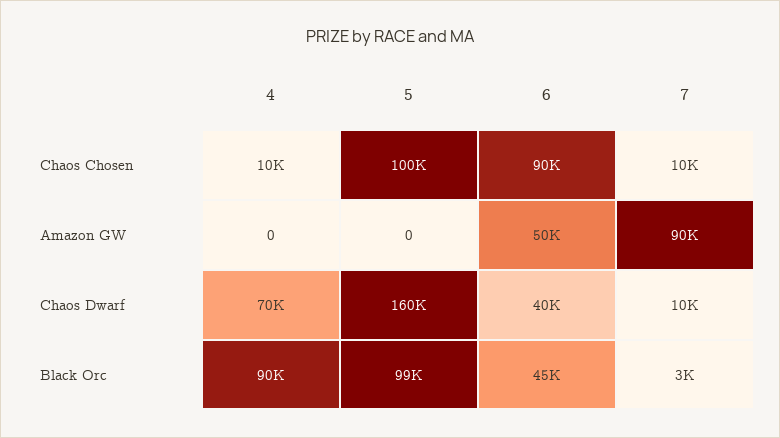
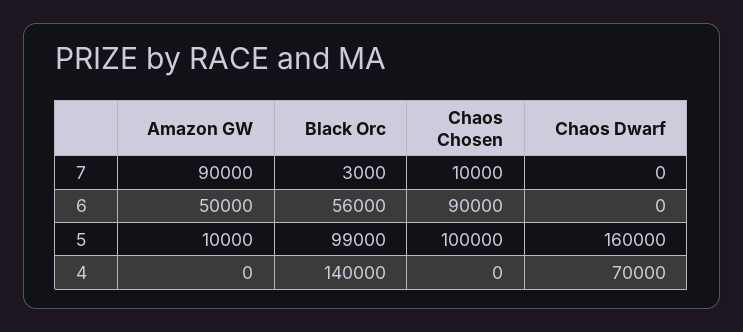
4, Chaos Chosen: 10000 -> 0
5, Amazon GW: 0 -> 10000
6, Chaos Dwarf: 40000 -> 0
7, Chaos Dwarf: 10000 -> 0
4, Black Orc: 90000 -> 140000
6, Black Orc: 45000 -> 56000

